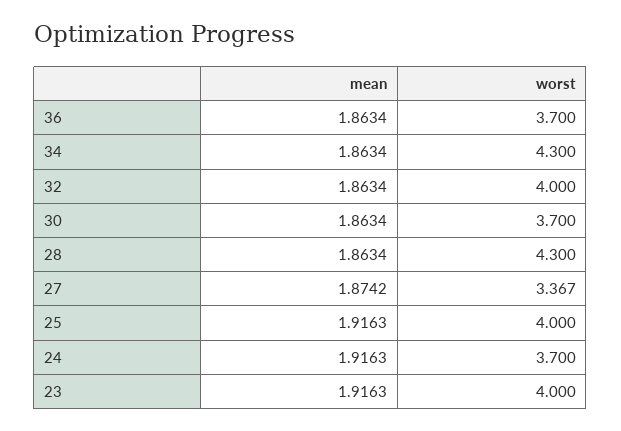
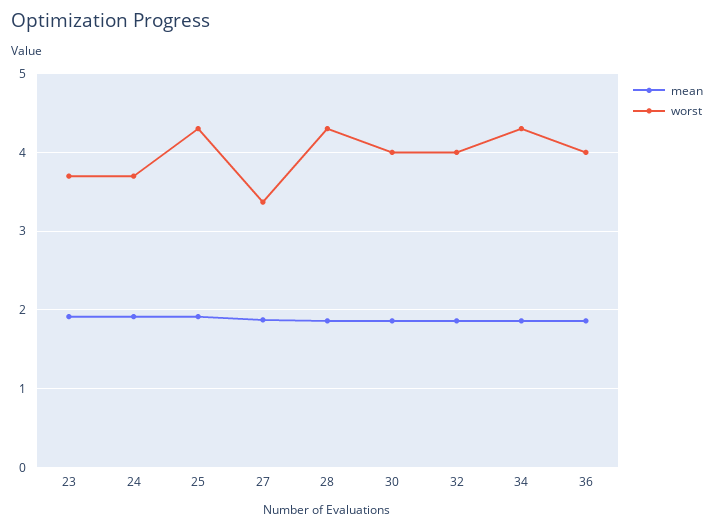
worst, 36: 3.7 -> 4
worst, 30: 3.7 -> 4
worst, 25: 4 -> 4.3
worst, 23: 4 -> 3.7

